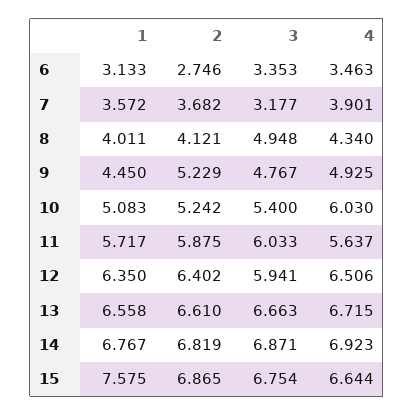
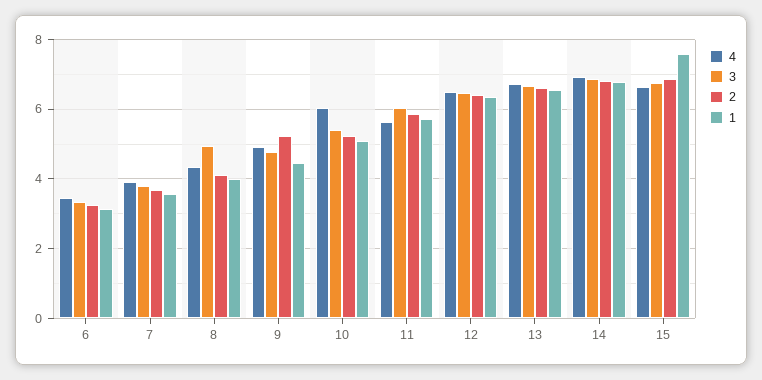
2, 6: 2.746 -> 3.2
3, 7: 3.177 -> 3.8
3, 12: 5.941 -> 6.4

